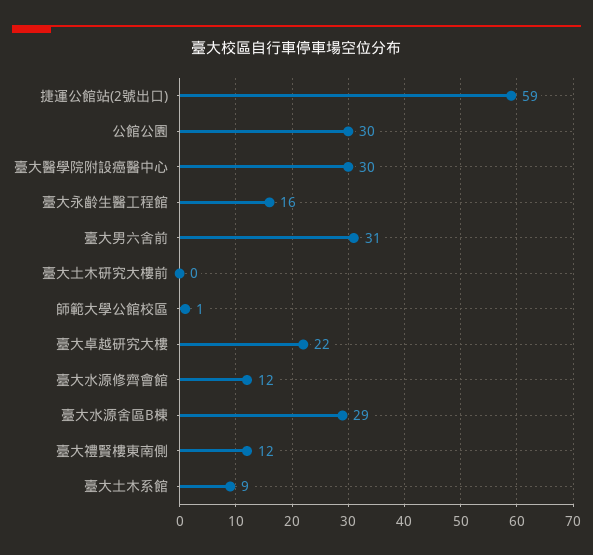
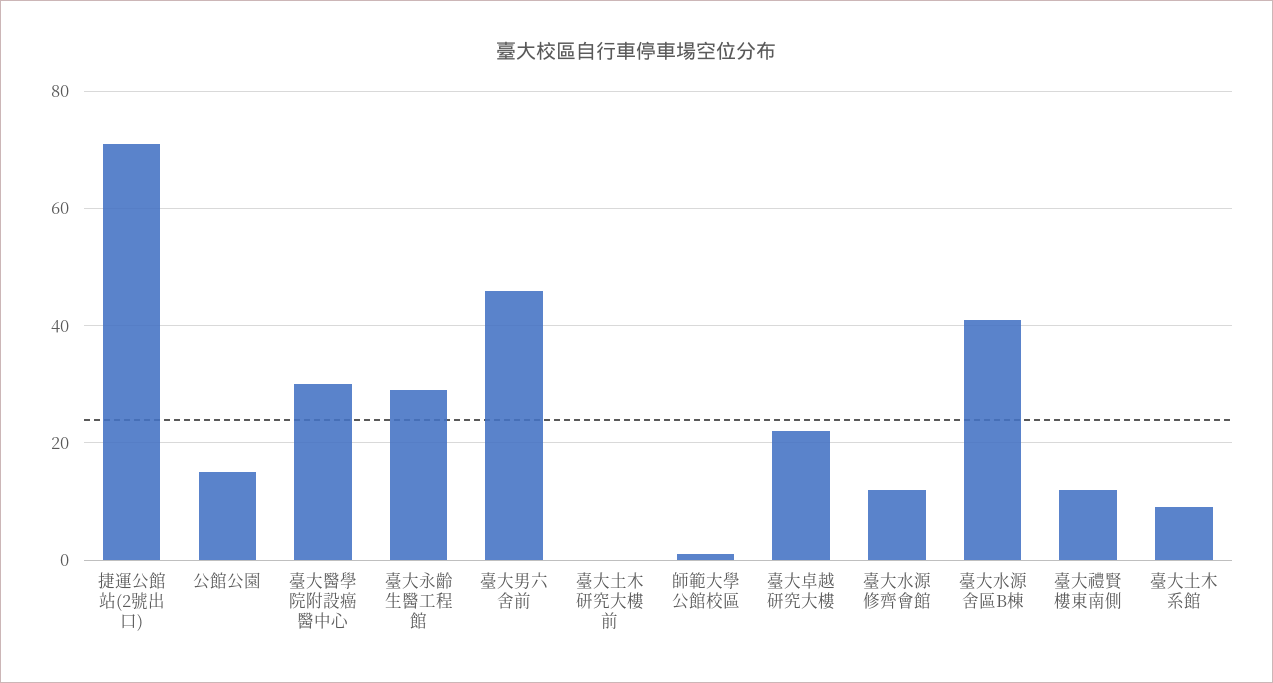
捷運公館站(2號出口): 59 -> 70
公館公園: 30 -> 15
臺大永齡生醫工程館: 16 -> 30
臺大男六舍前: 31 -> 45
臺大水源舍區B棟: 29 -> 40

